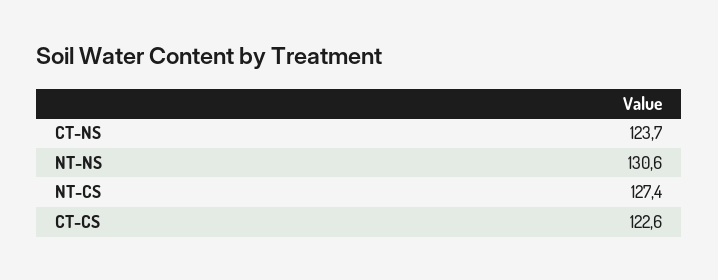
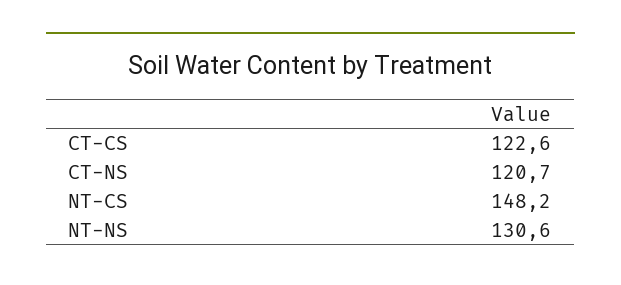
CT-NS: 123.7 -> 120.7
NT-CS: 127.4 -> 148.2

